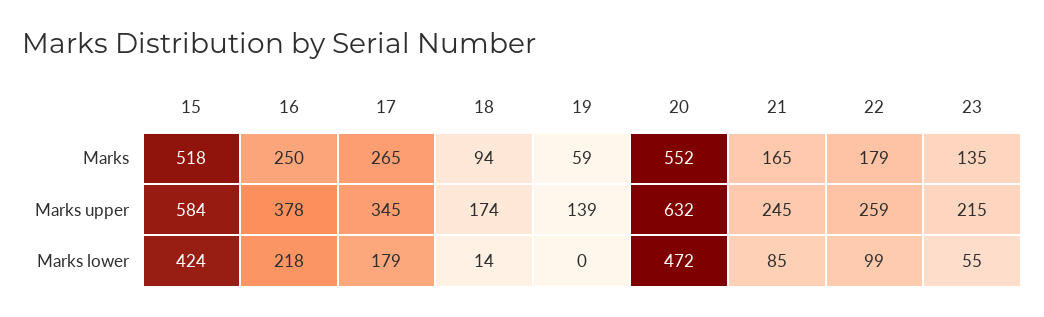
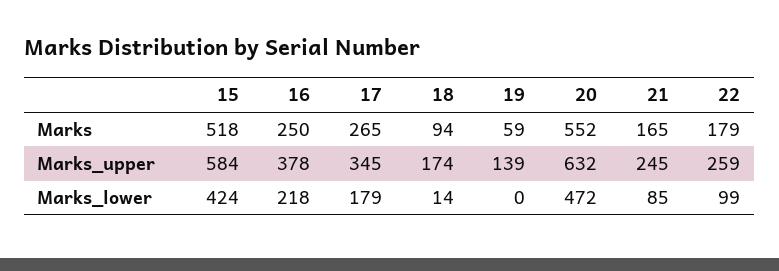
23, Marks: 135 -> none
23, Marks upper: 215 -> none
23, Marks lower: 55 -> none

